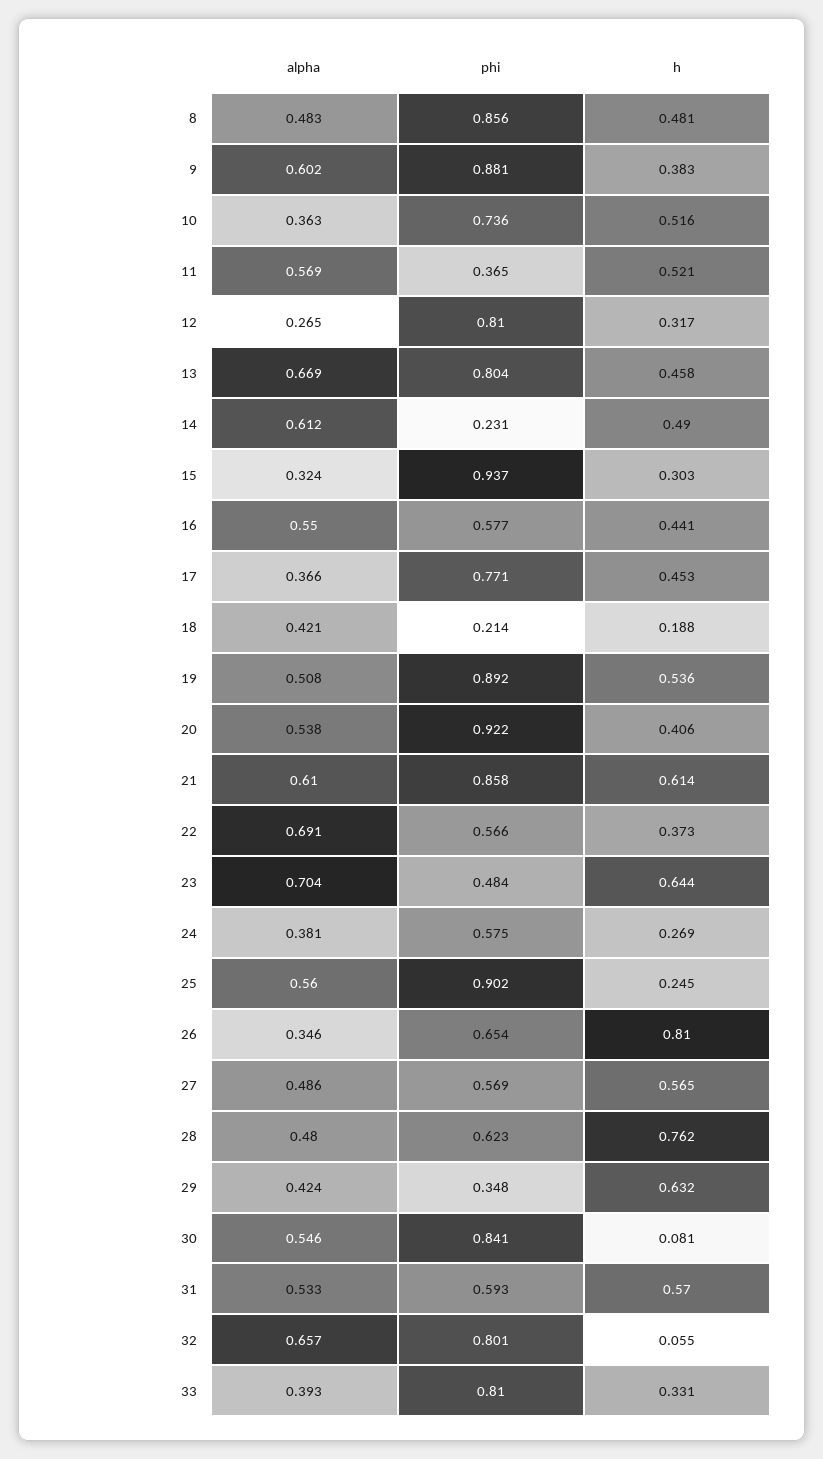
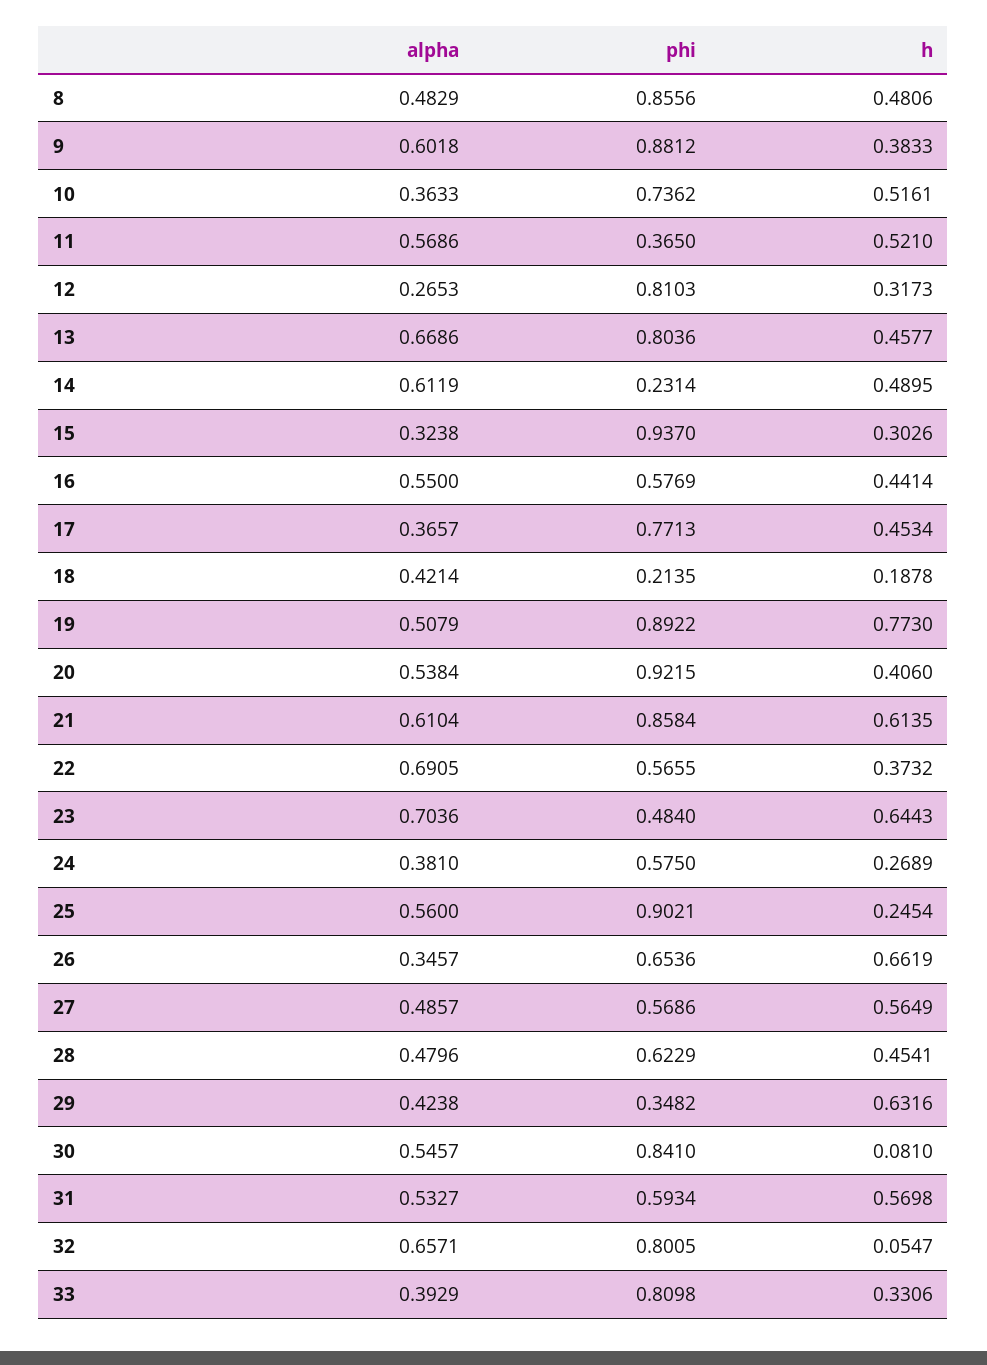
h, 19: 0.536 -> 0.773
h, 26: 0.81 -> 0.6619
h, 28: 0.762 -> 0.4541

